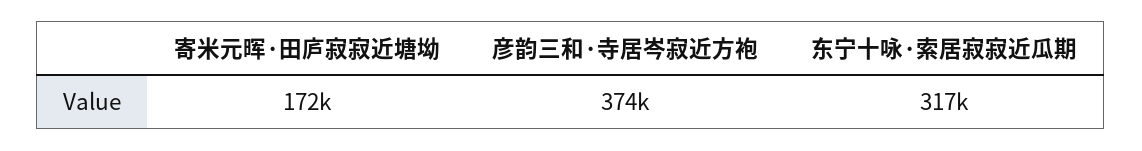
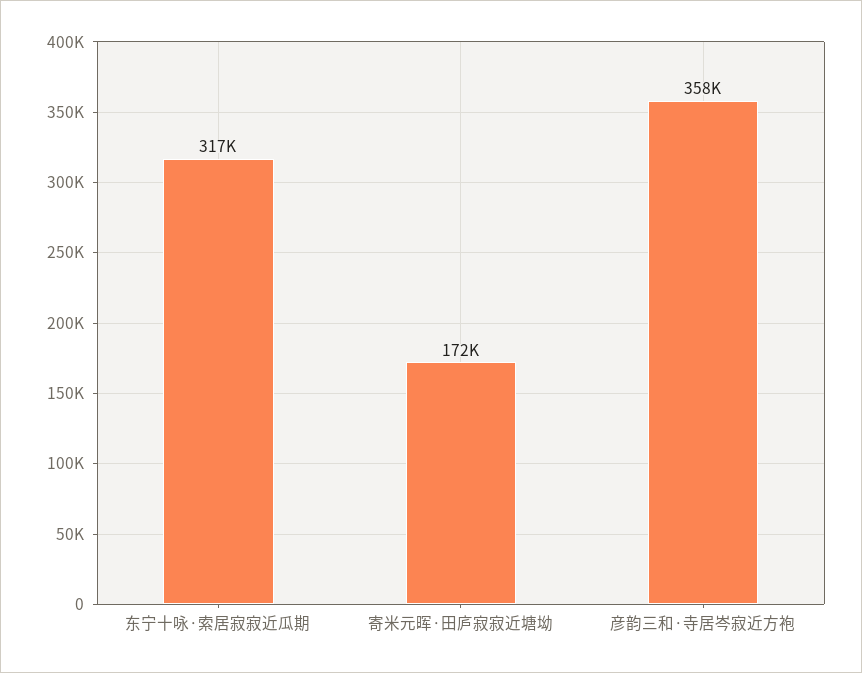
彦韵三和·寺居岑寂近方袍: 374000 -> 358000

